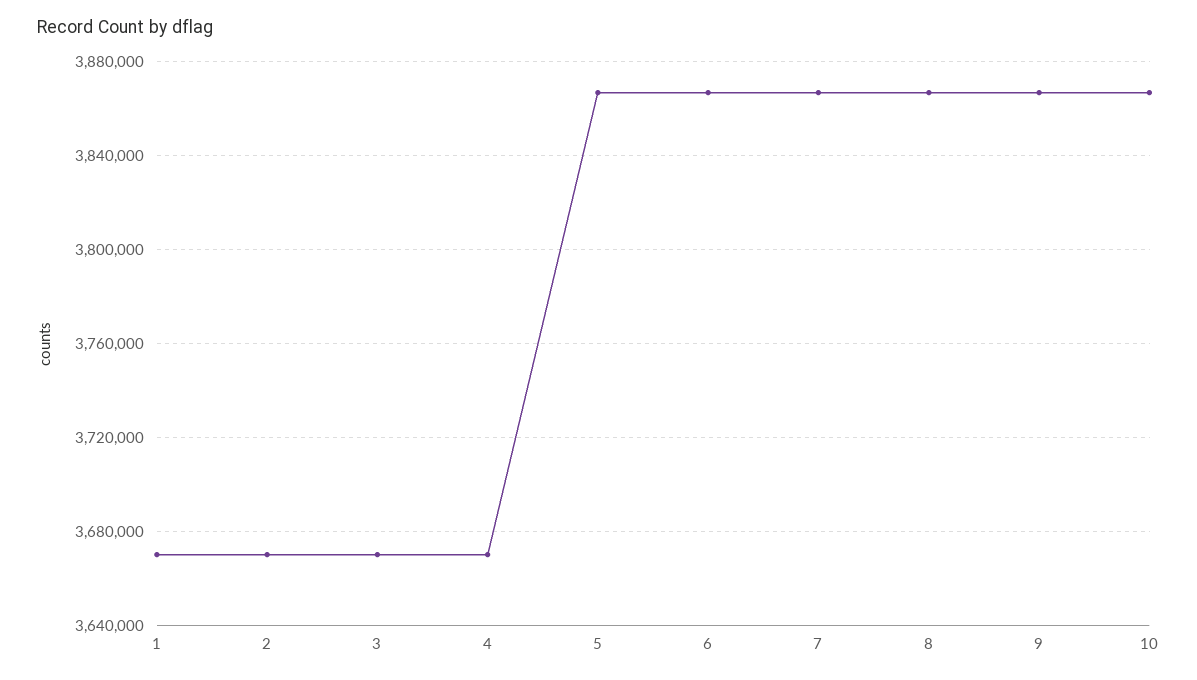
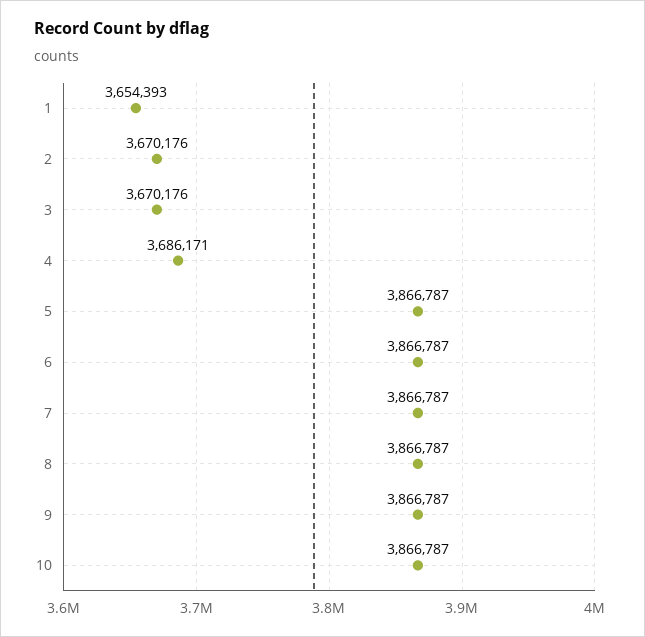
1: 3670000 -> 3654393
4: 3670000 -> 3686171

